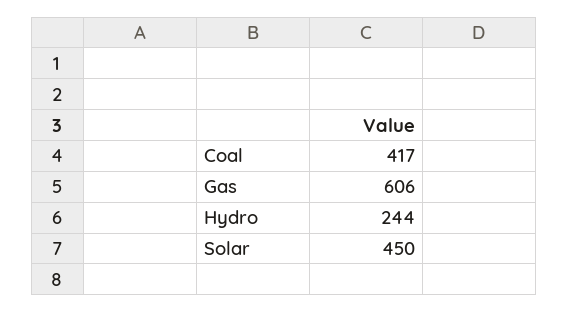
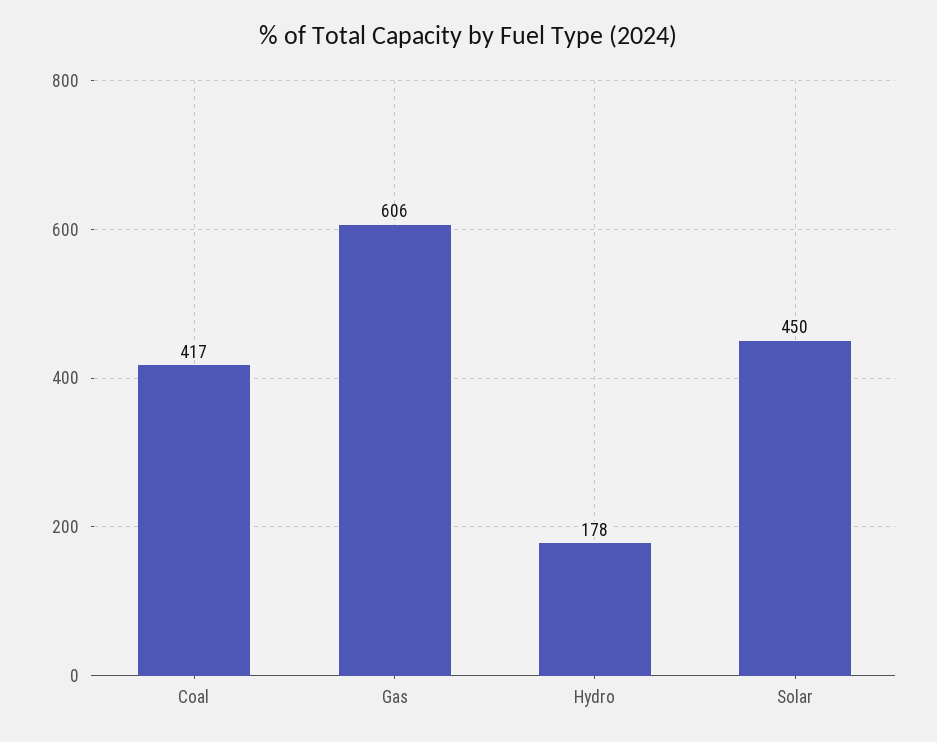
Hydro: 244 -> 178

